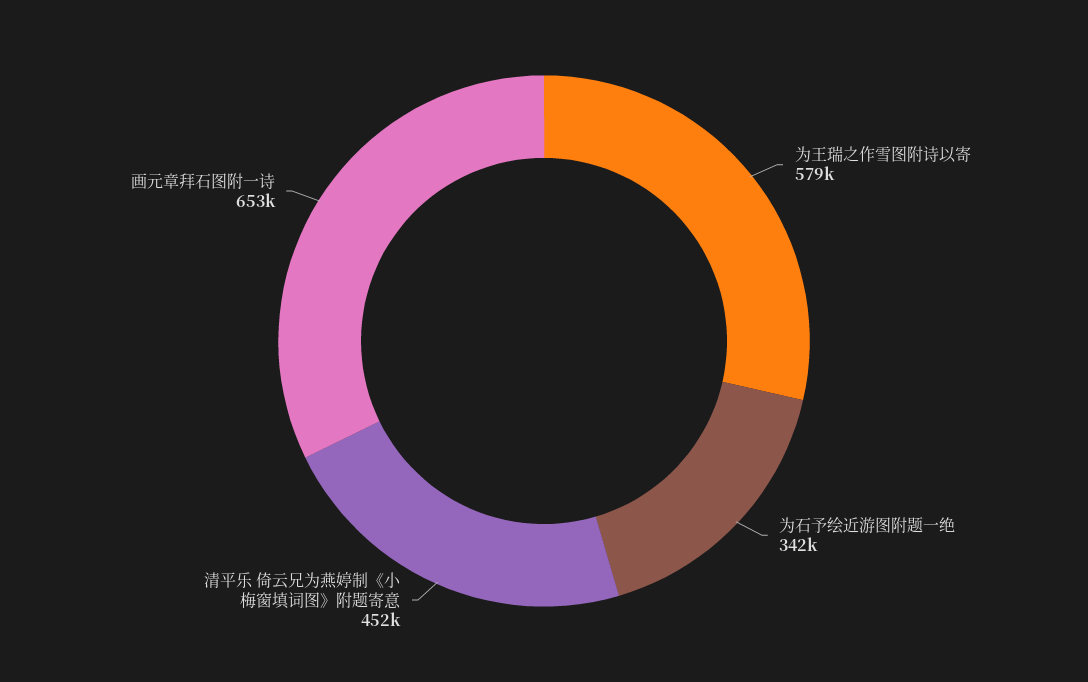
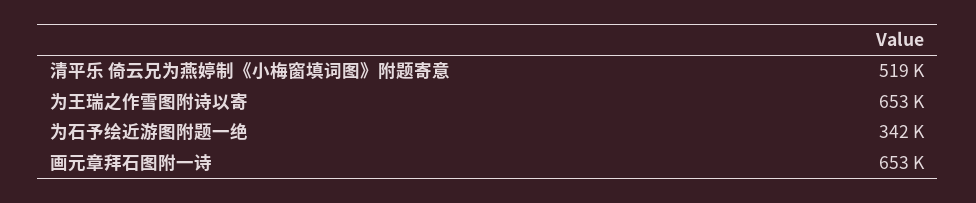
为王瑞之作雪图附诗以寄: 579000 -> 653000
清平乐 倚云兄为燕婷制《小梅窗填词图》附题寄意: 452000 -> 519000

